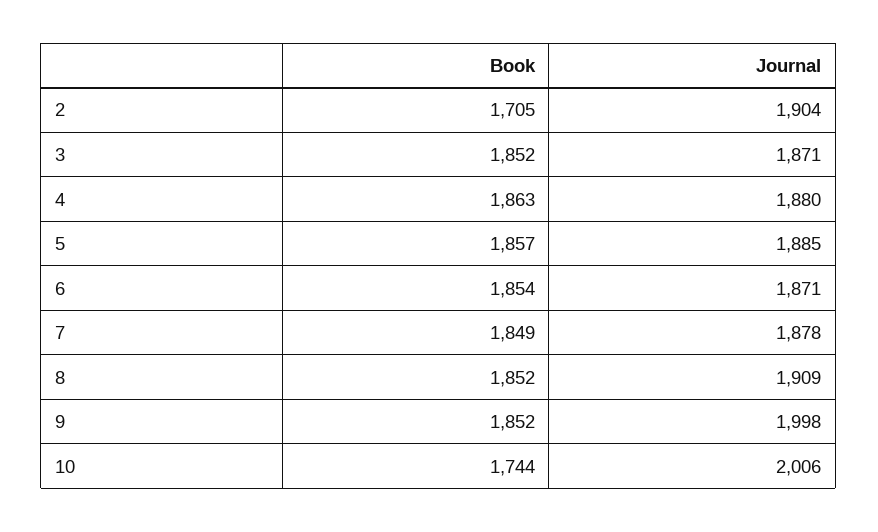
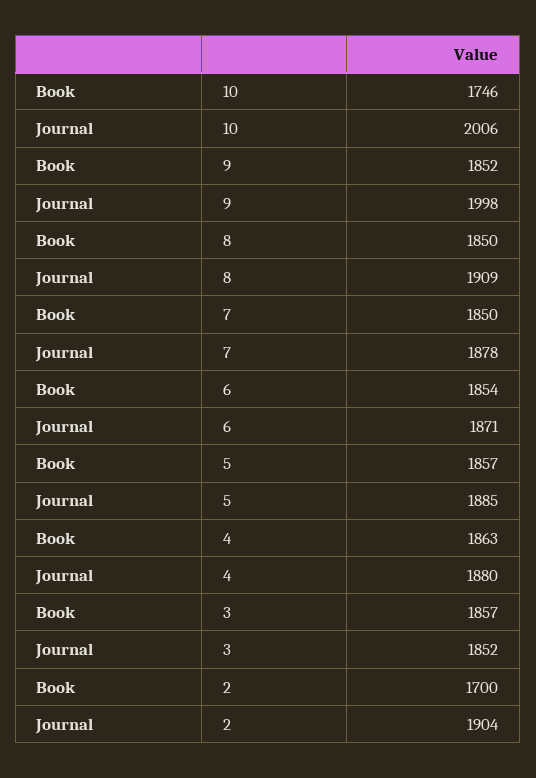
Book, 2: 1705 -> 1700
Book, 3: 1852 -> 1857
Journal, 3: 1871 -> 1852
Book, 7: 1849 -> 1850
Book, 8: 1852 -> 1850
Book, 10: 1744 -> 1746

